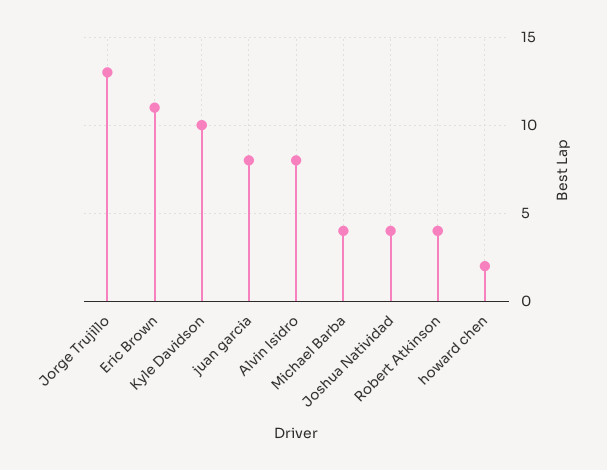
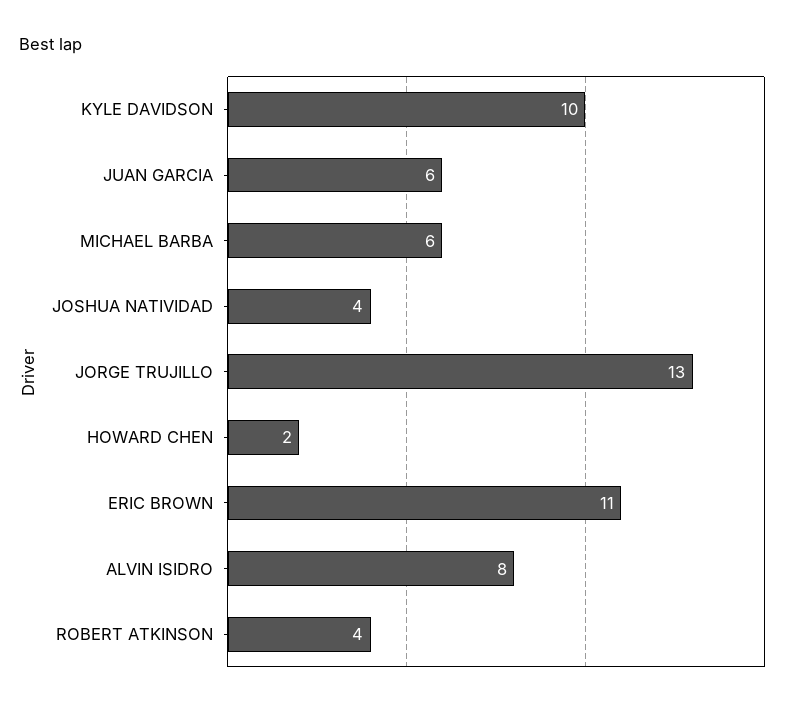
juan garcia: 8 -> 6
Michael Barba: 4 -> 6

